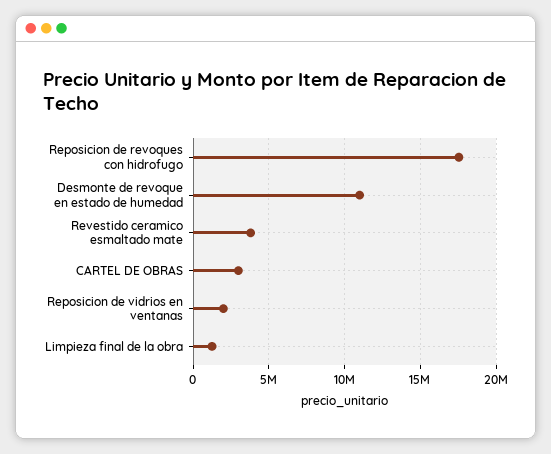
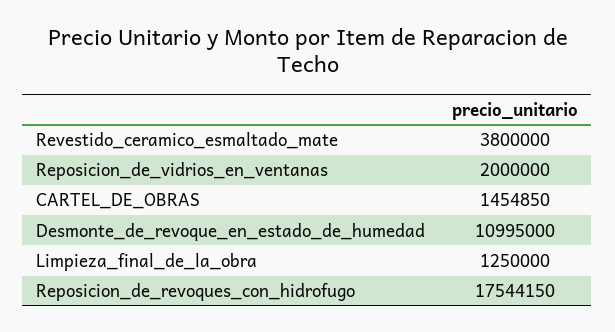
CARTEL DE OBRAS: 3000000 -> 1454850

